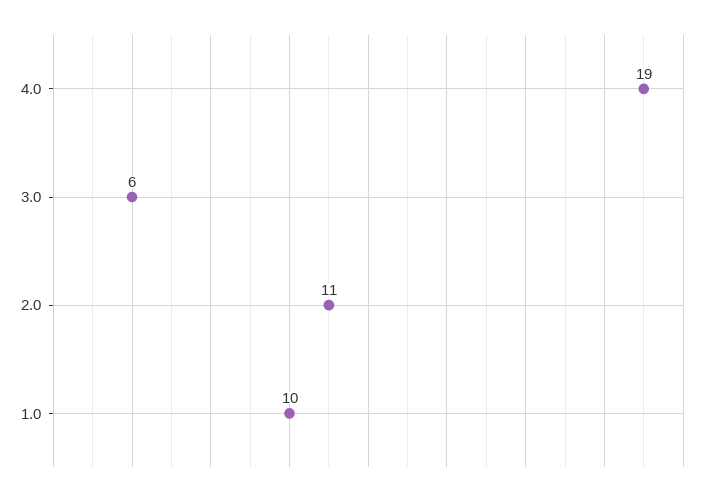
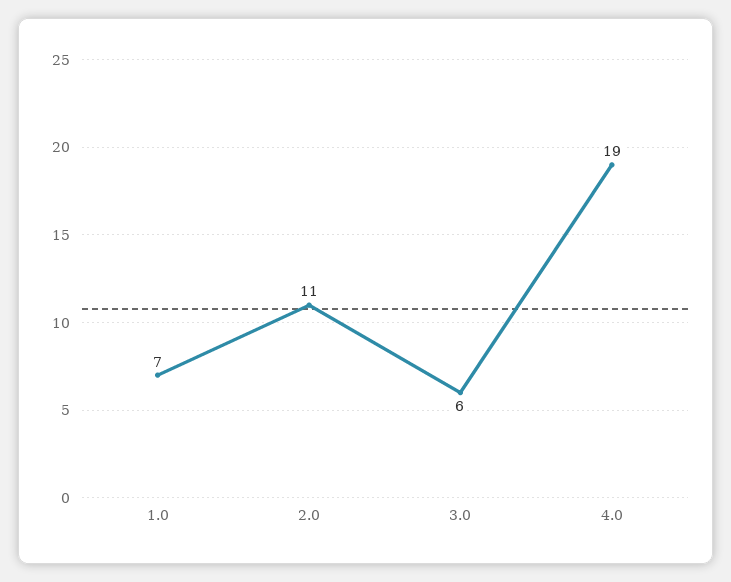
1.0: 10 -> 7

